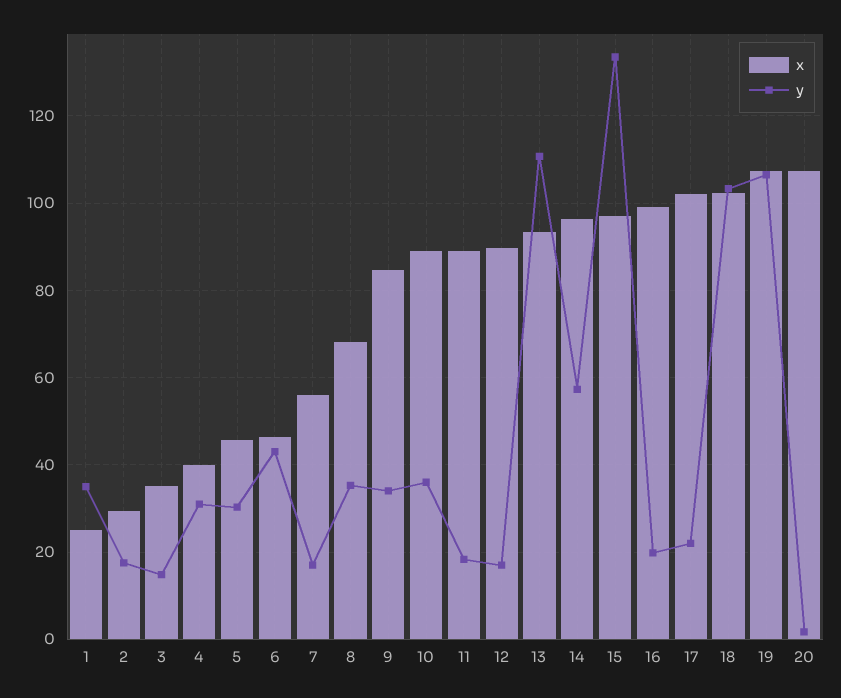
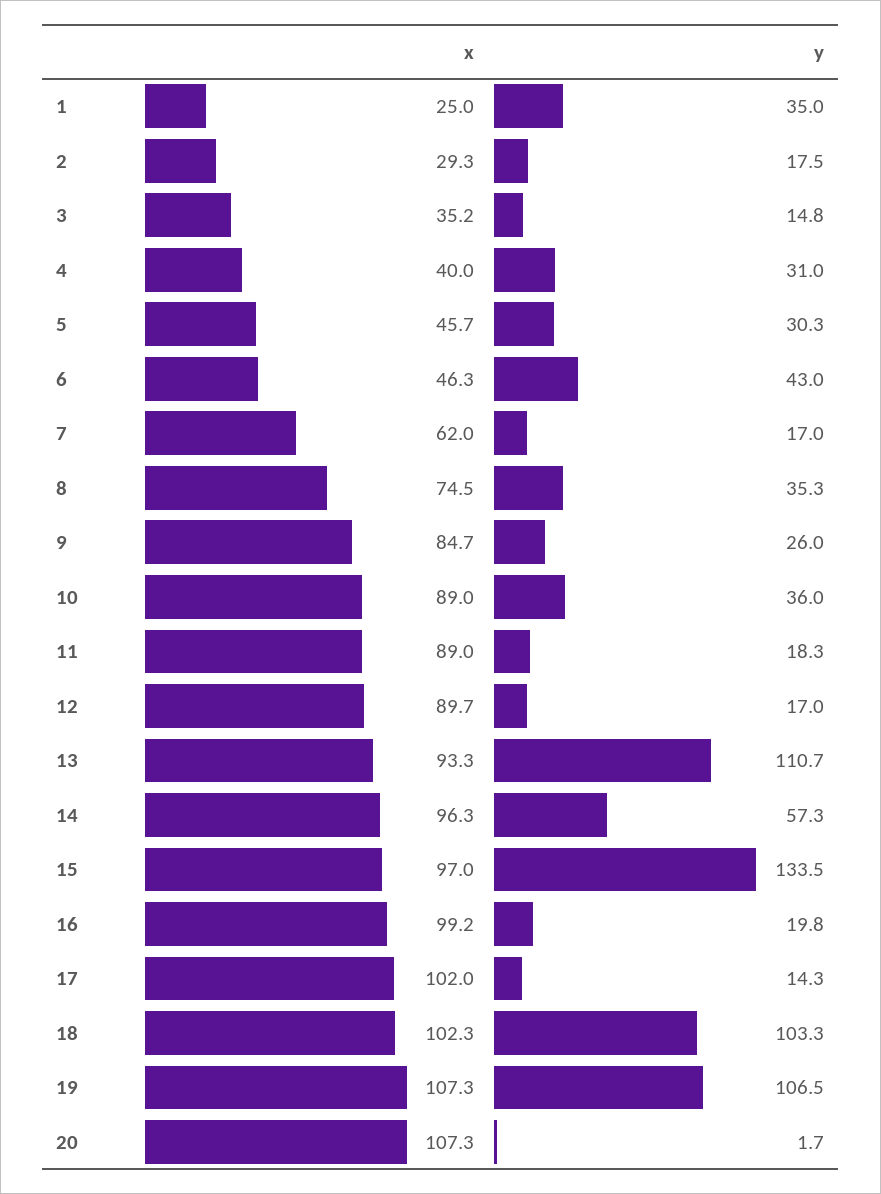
x, 7: 56 -> 62
x, 8: 68 -> 74.5
y, 9: 34 -> 26
y, 17: 22 -> 14.3

